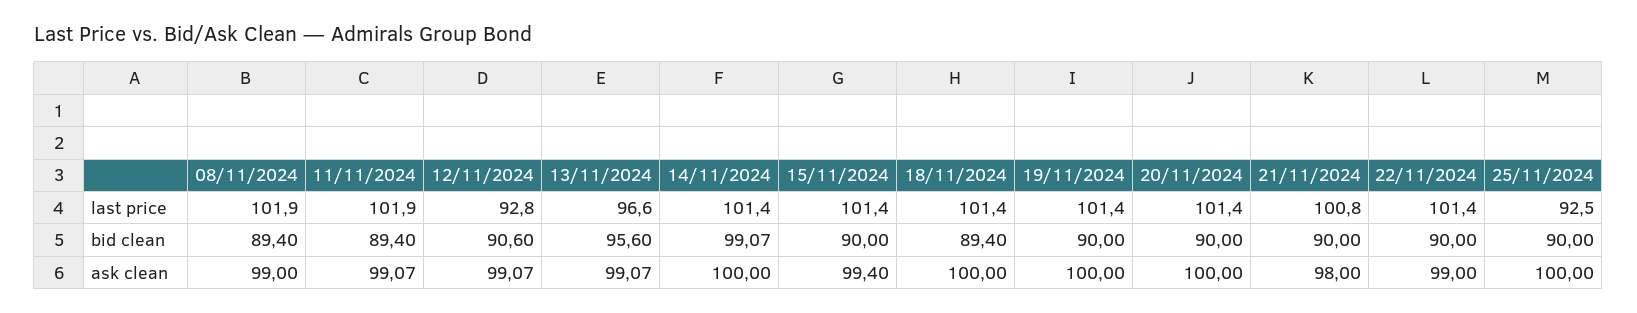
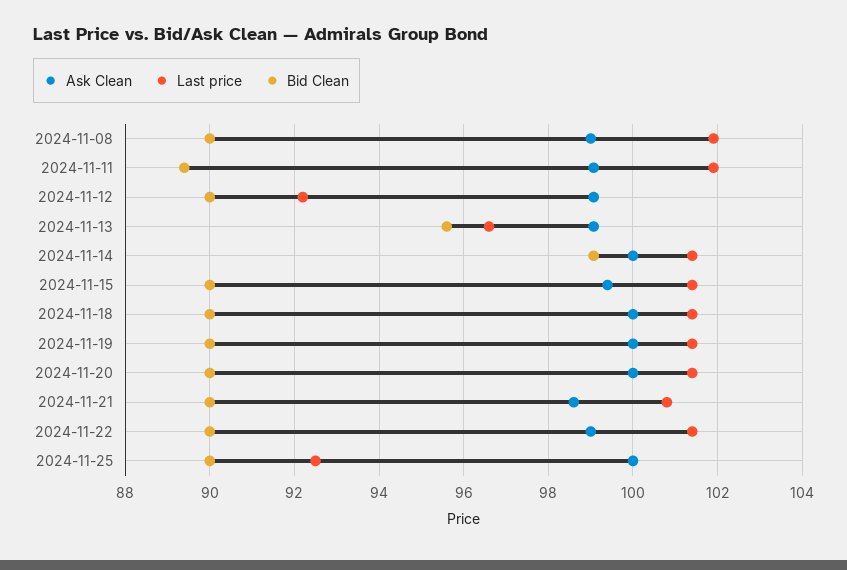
last price, 12/11/2024: 92.8 -> 92.2
bid clean, 08/11/2024: 89.4 -> 90
bid clean, 12/11/2024: 90.6 -> 90
bid clean, 18/11/2024: 89.4 -> 90
ask clean, 21/11/2024: 98 -> 98.6

